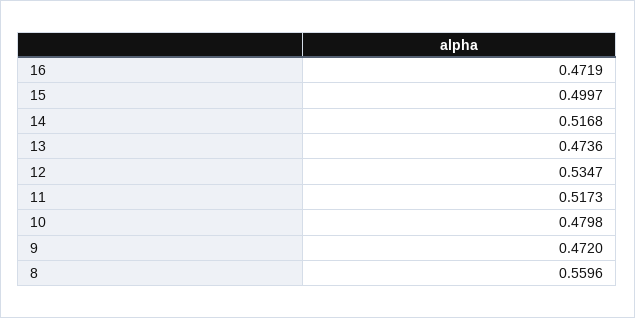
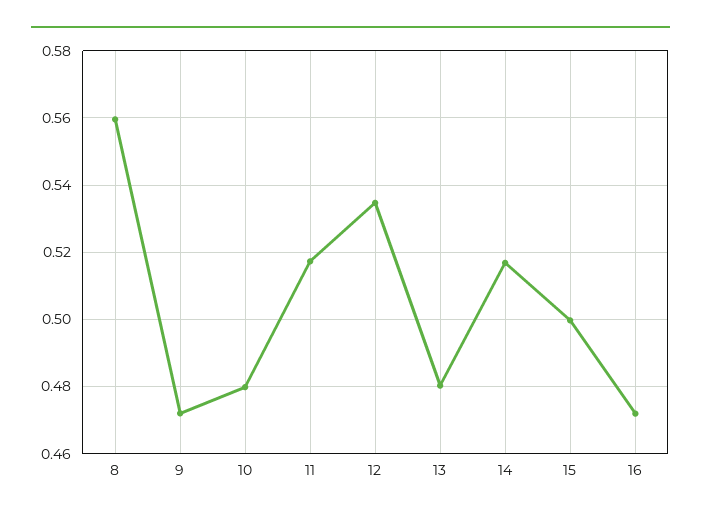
13: 0.4736 -> 0.48

